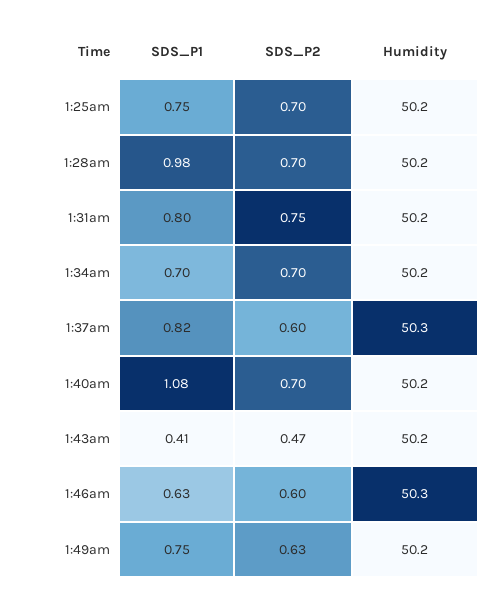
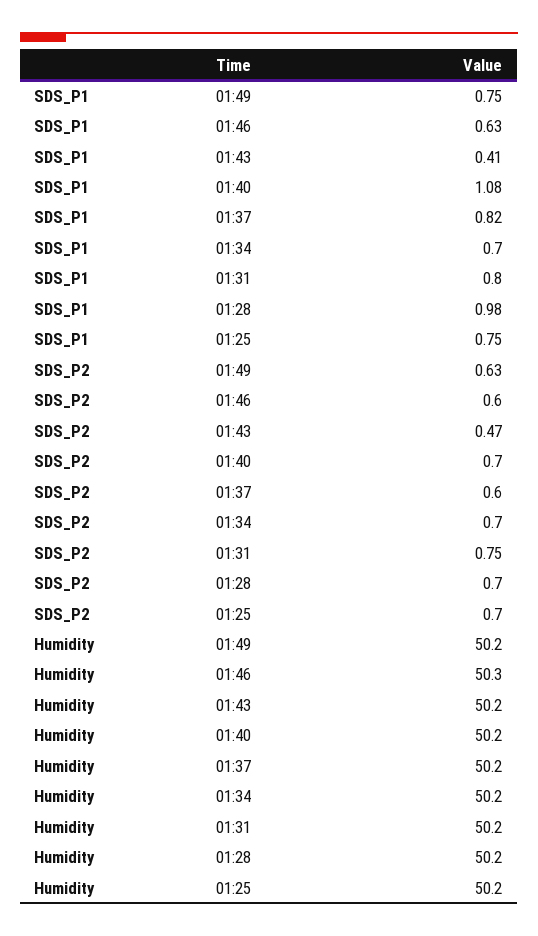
Humidity, 1:37am: 50.3 -> 50.2

